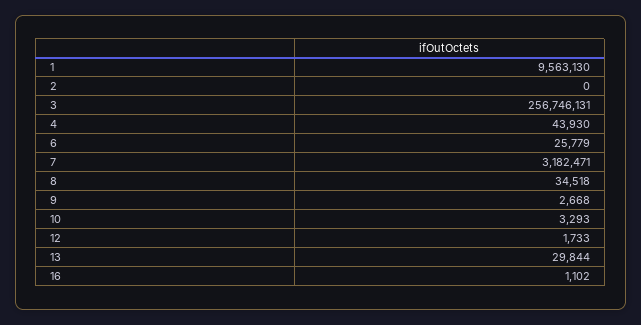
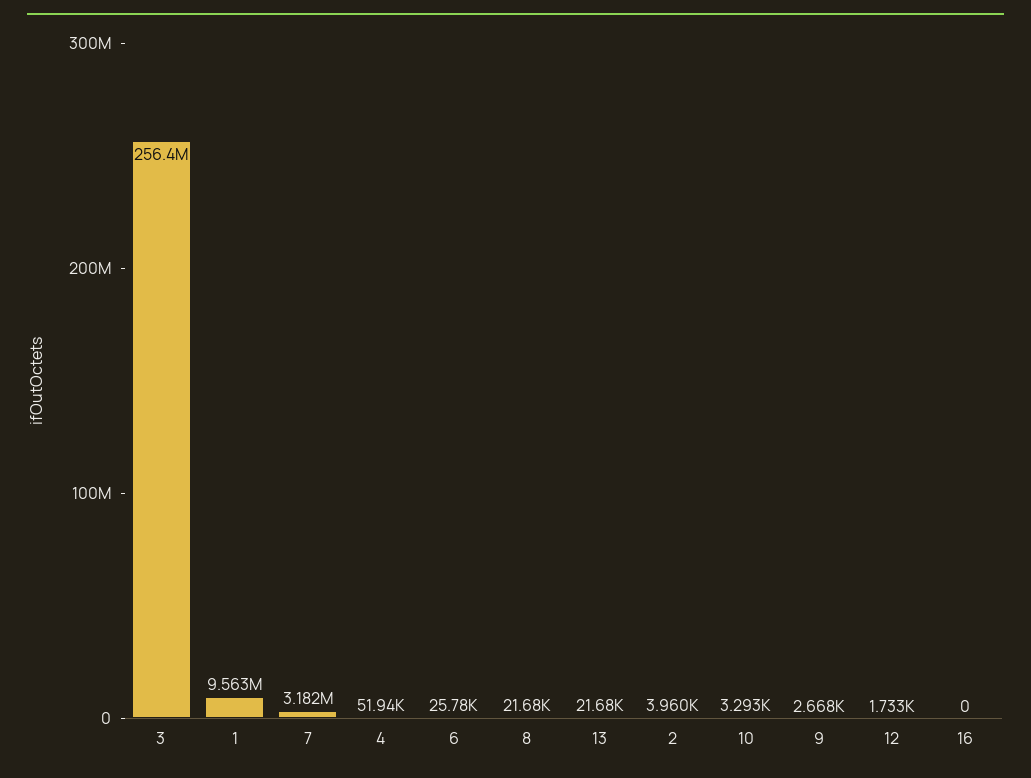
2: 0 -> 3960
3: 256746131 -> 256400000
4: 43930 -> 51940
8: 34518 -> 21680
13: 29844 -> 21680
16: 1102 -> 0

